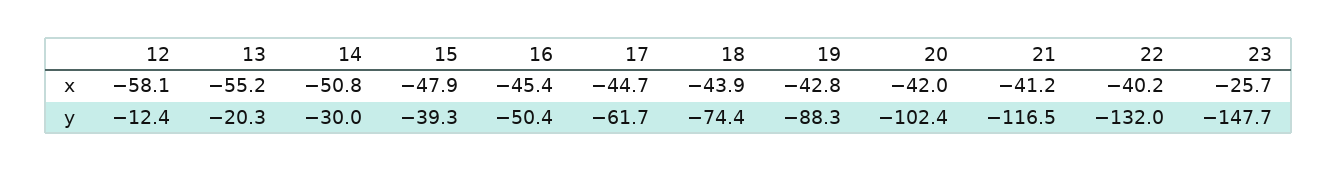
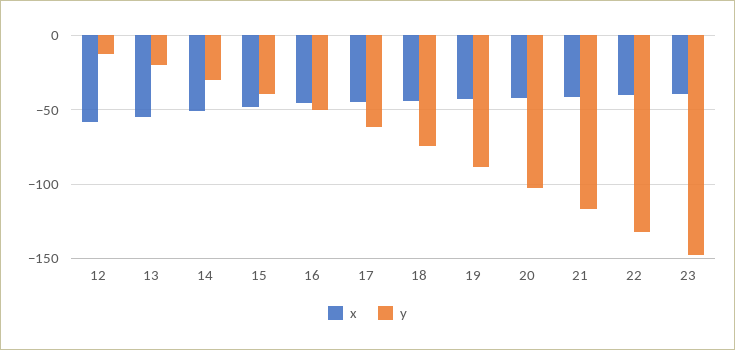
x, 23: -25.7 -> -40

